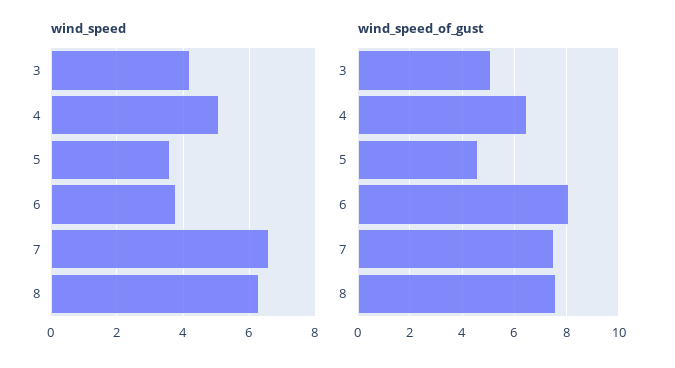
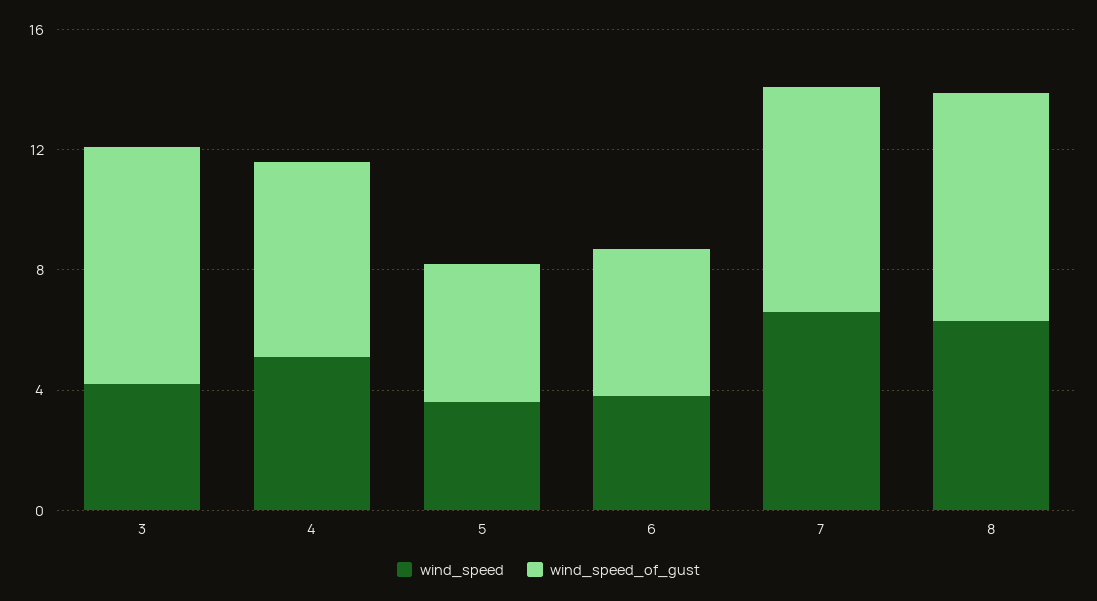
wind_speed_of_gust, 3: 5 -> 8
wind_speed_of_gust, 6: 8 -> 5

